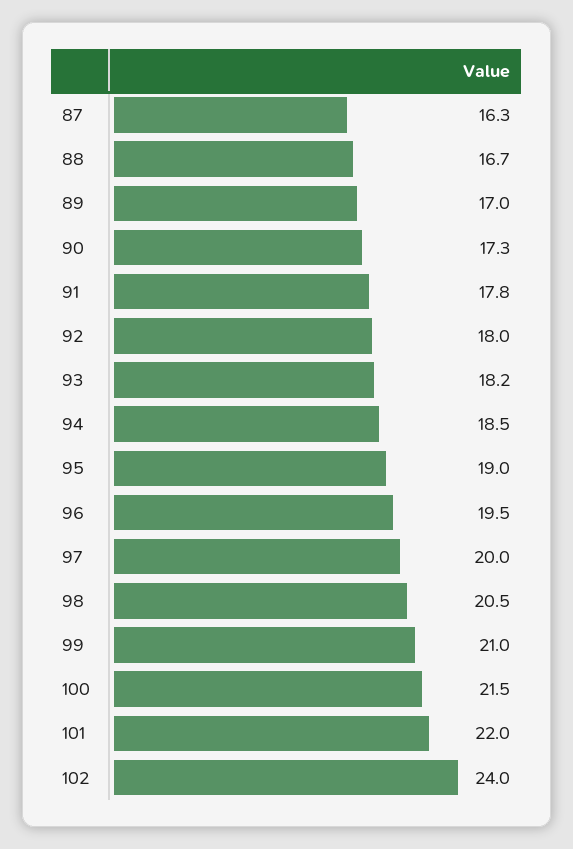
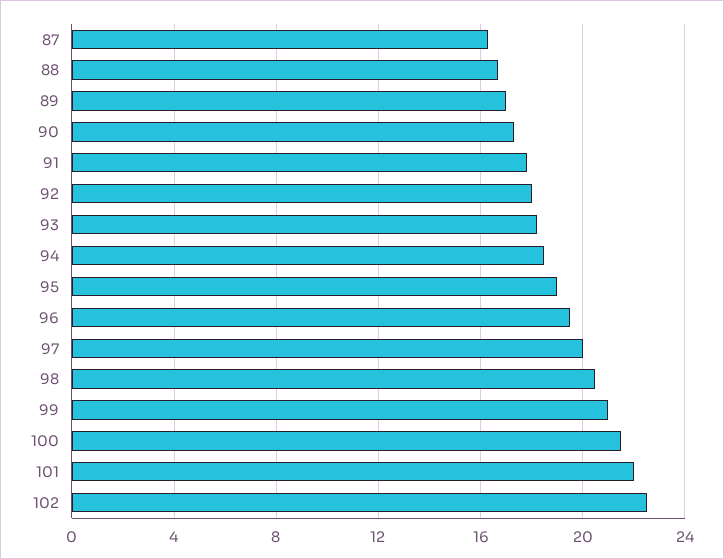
102: 24 -> 22.5

